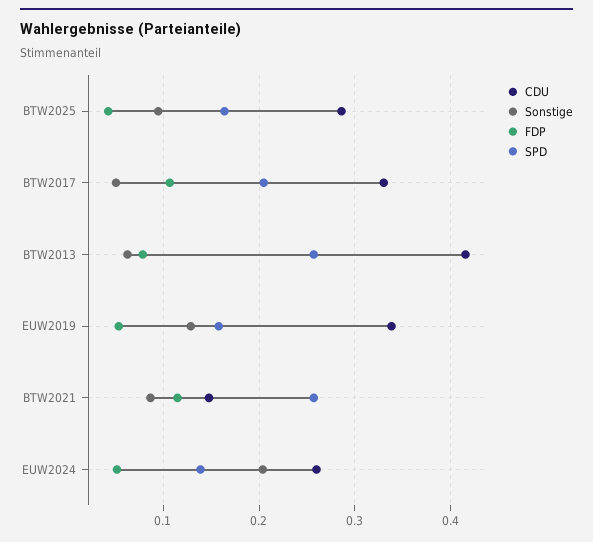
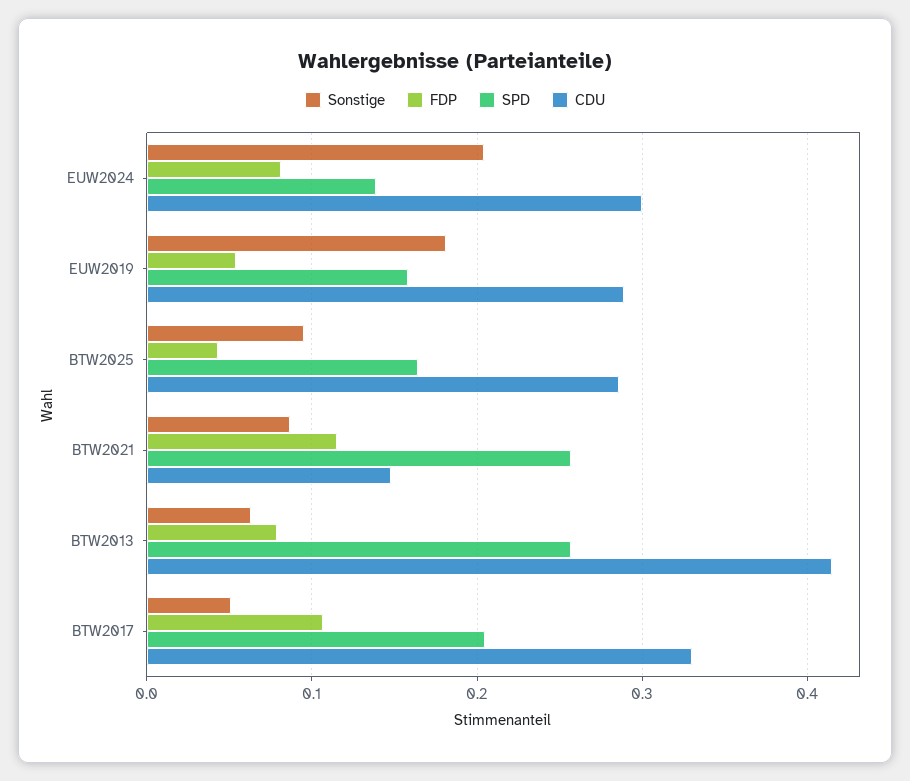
CDU, EUW2019: 0.34 -> 0.29
Sonstige, EUW2019: 0.13 -> 0.18
CDU, EUW2024: 0.26 -> 0.3
FDP, EUW2024: 0.05 -> 0.08

